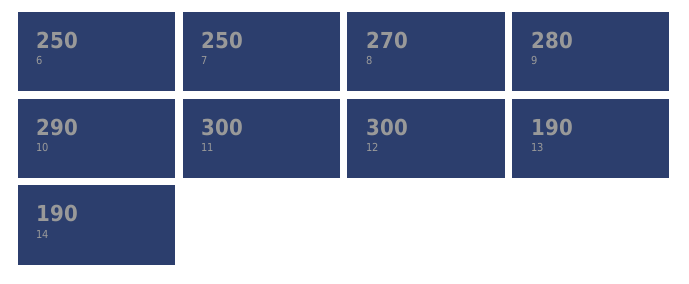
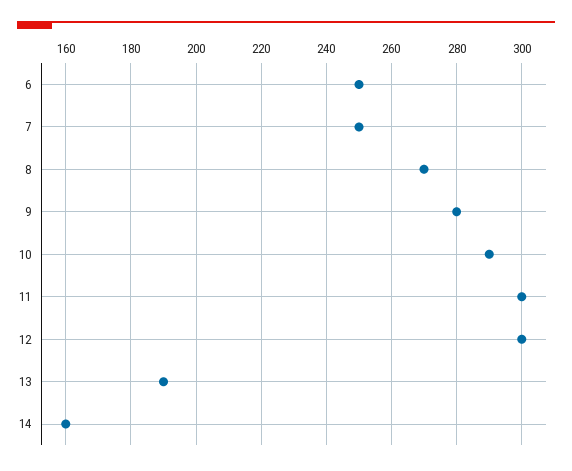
14: 190 -> 160

